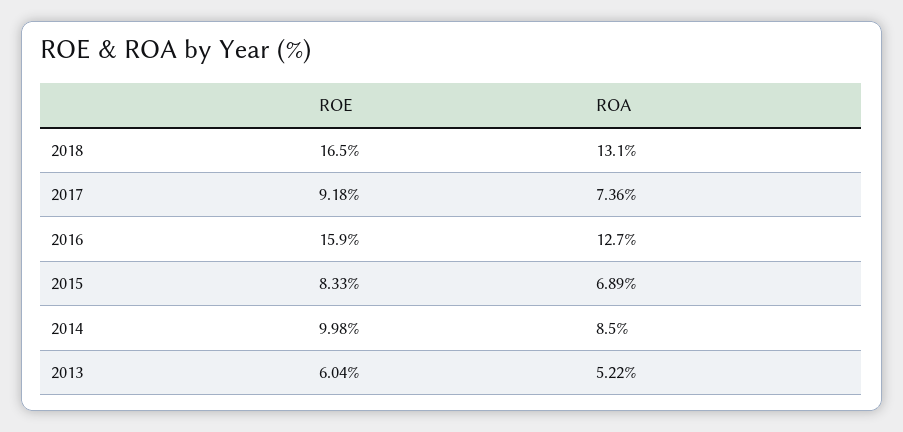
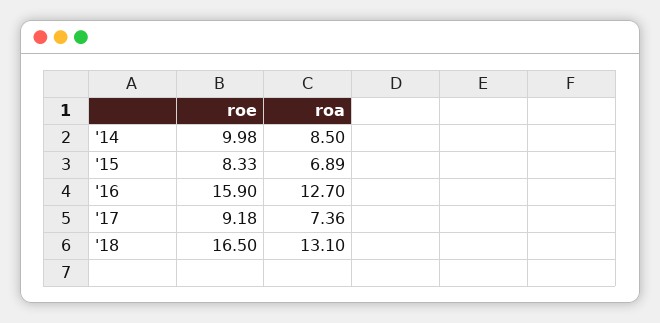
ROE, 2013: 6.04 -> none
ROA, 2013: 5.22 -> none

